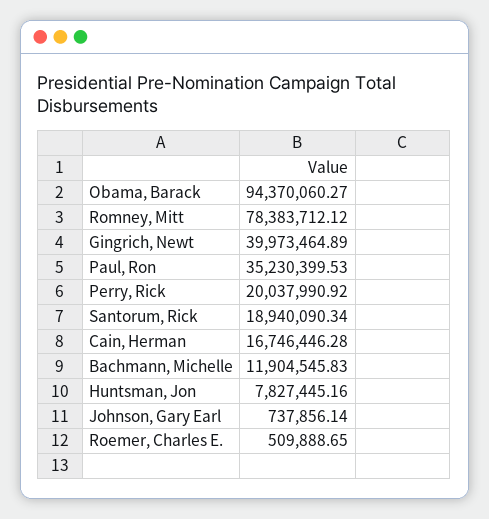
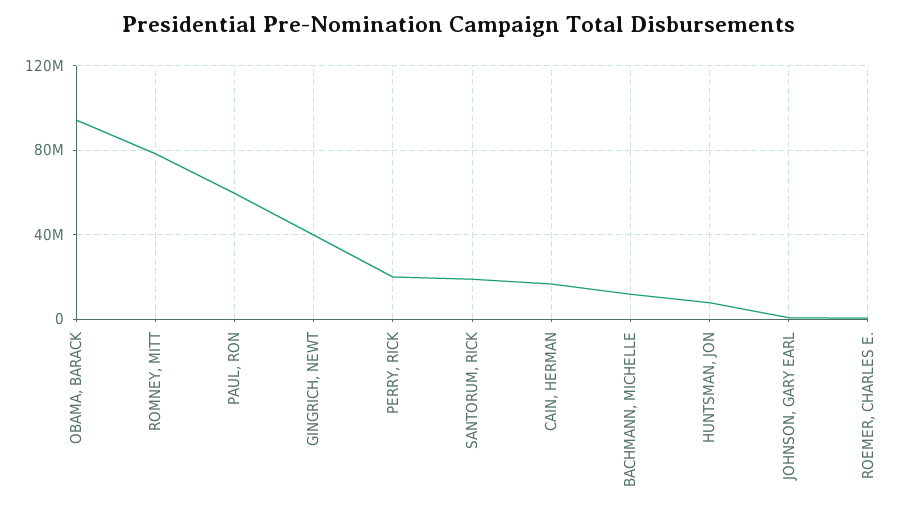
Paul, Ron: 35230399.53 -> 60000000

